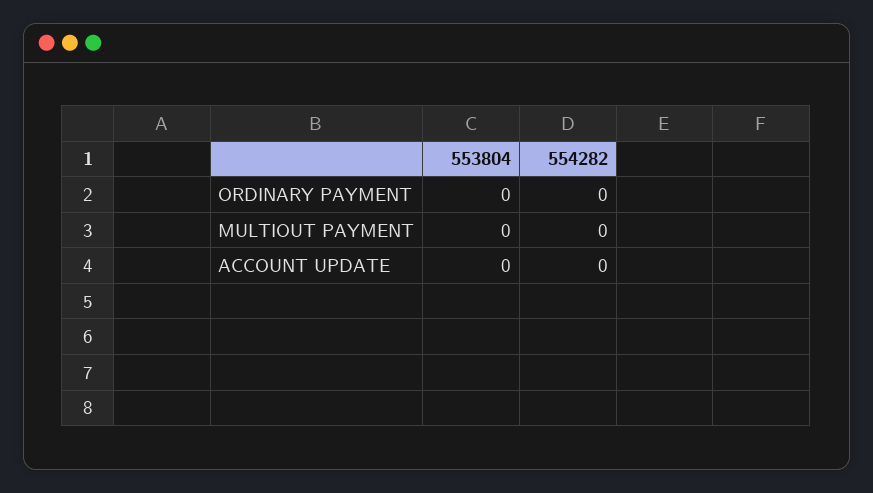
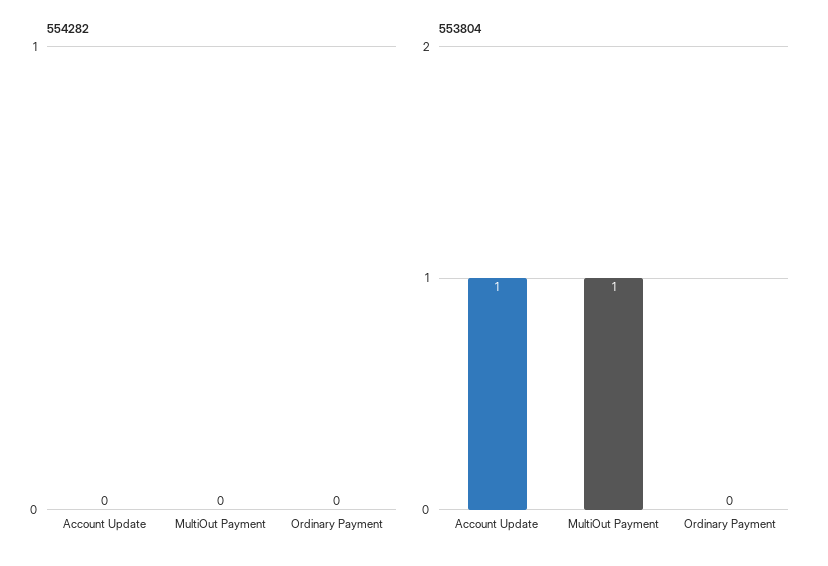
553804, MULTIOUT PAYMENT: 0 -> 1
553804, ACCOUNT UPDATE: 0 -> 1

